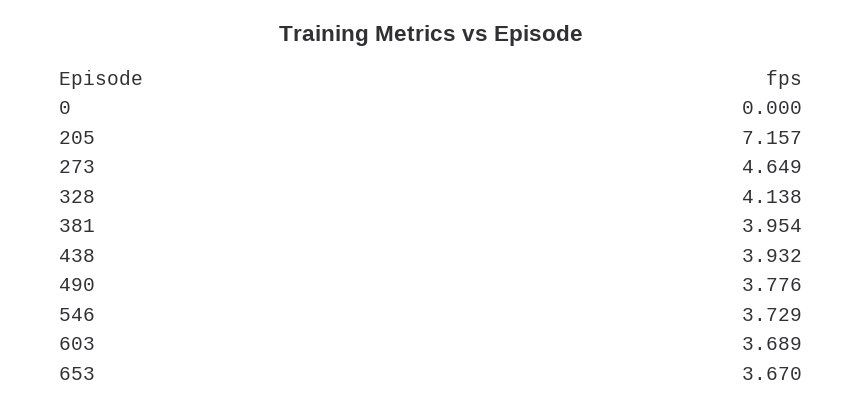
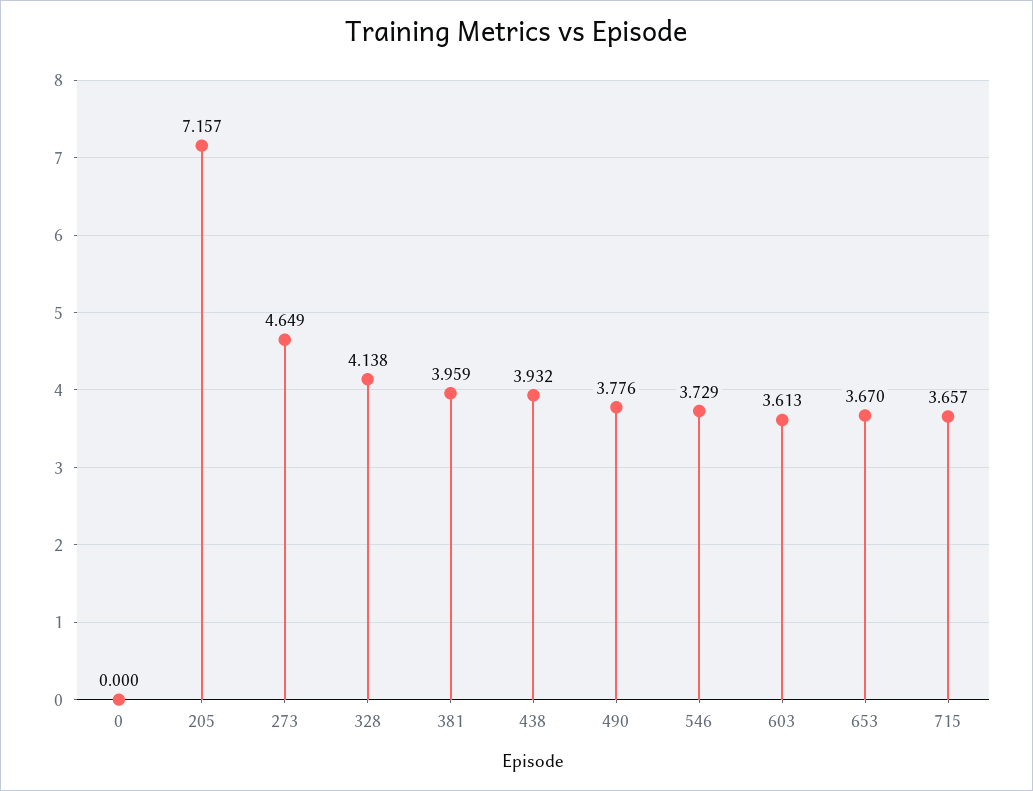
381: 3.954 -> 3.959
603: 3.689 -> 3.613
715: none -> 3.657

